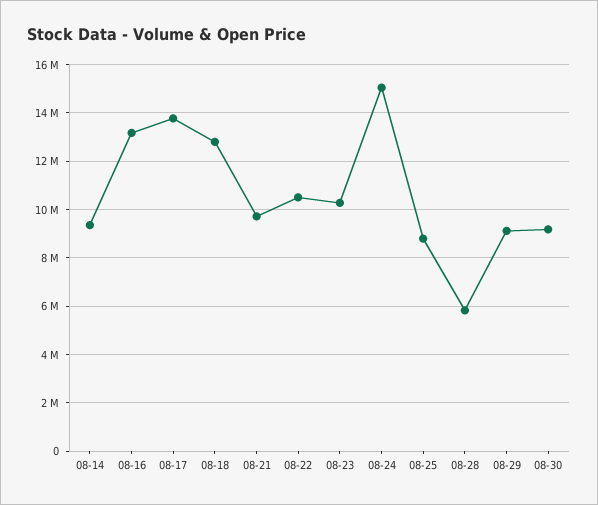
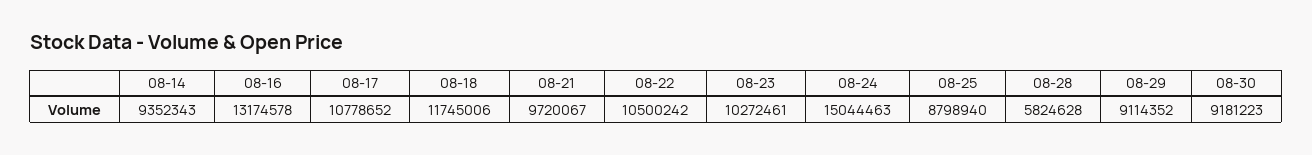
08-17: 13750000 -> 10778652
08-18: 12750000 -> 11745006

